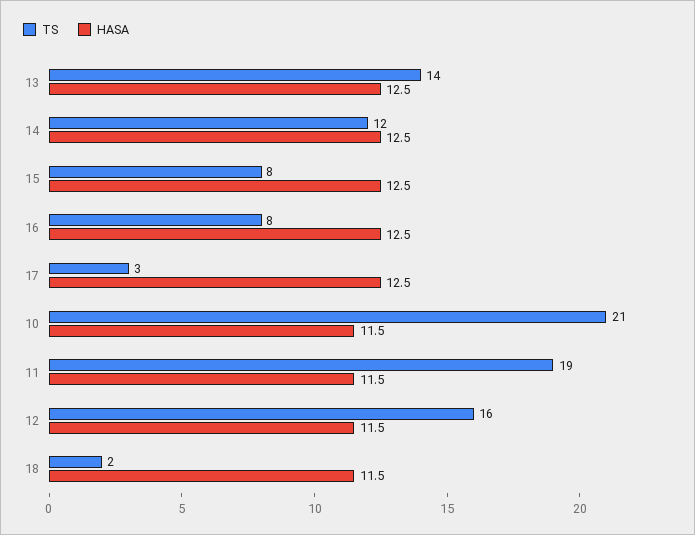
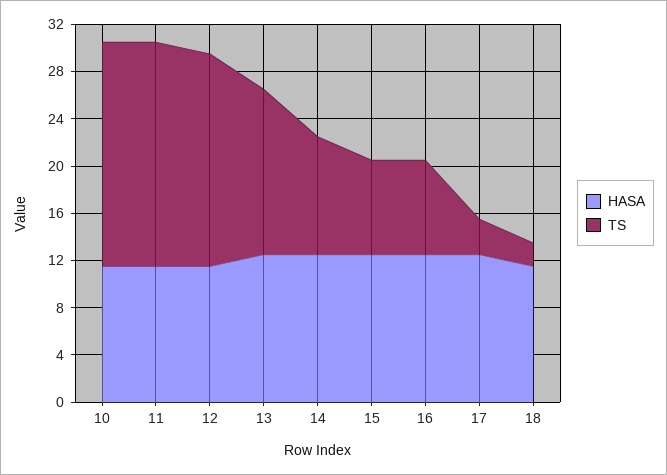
TS, 14: 12 -> 10
TS, 10: 21 -> 19
TS, 12: 16 -> 18

